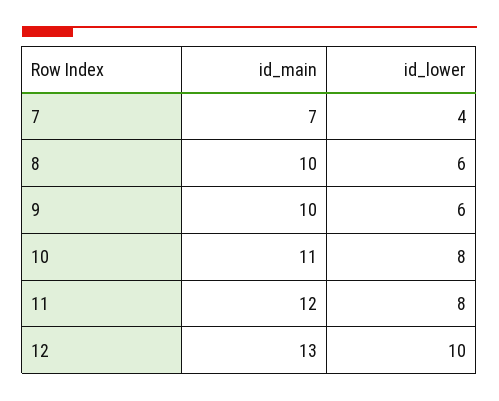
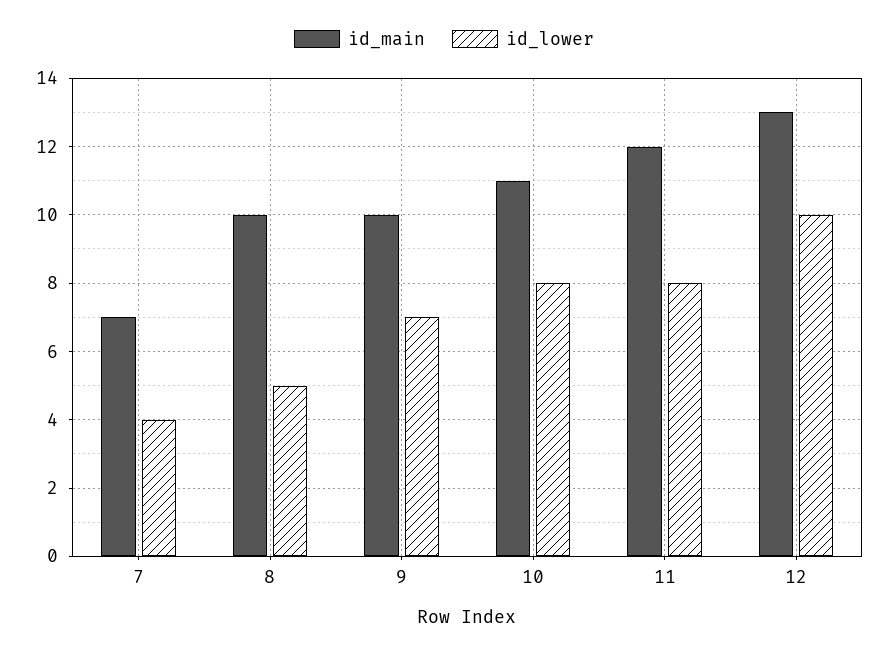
id_lower, 8: 6 -> 5
id_lower, 9: 6 -> 7

